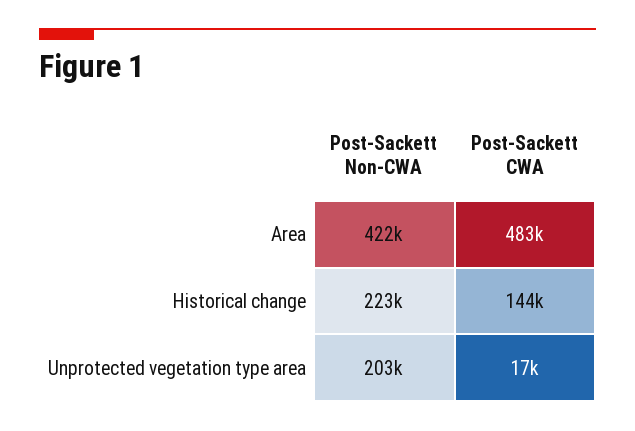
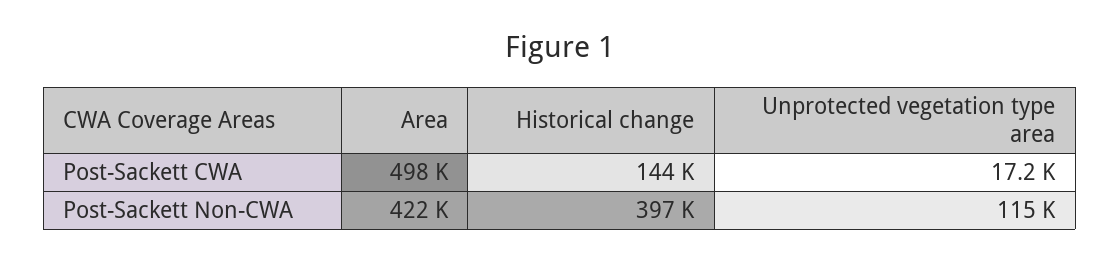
Post-Sackett CWA, Area: 483000 -> 498000
Post-Sackett Non-CWA, Historical change: 223000 -> 397000
Post-Sackett Non-CWA, Unprotected vegetation type area: 203000 -> 115000

